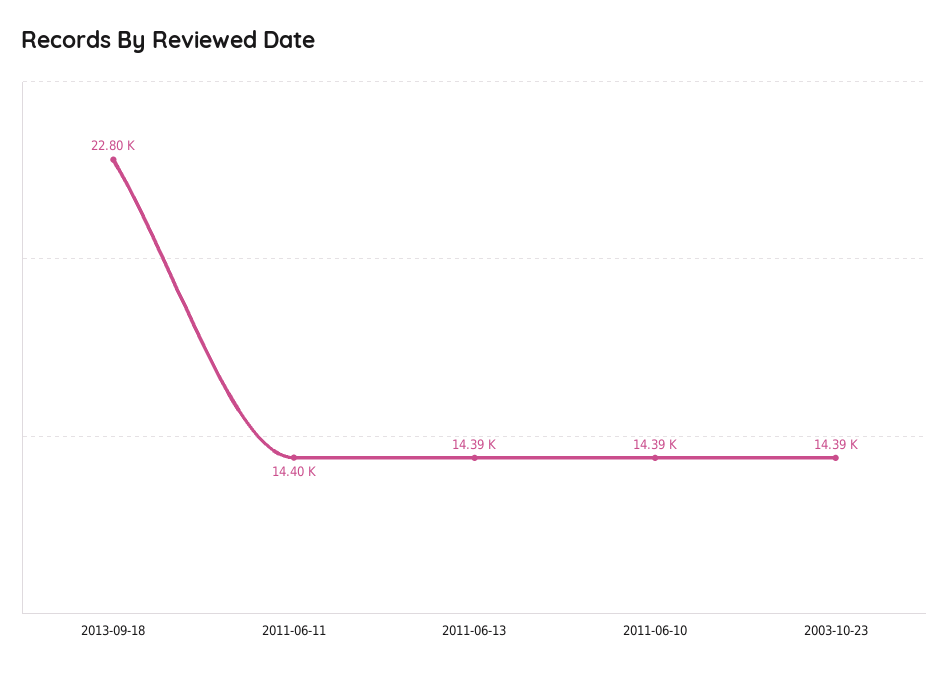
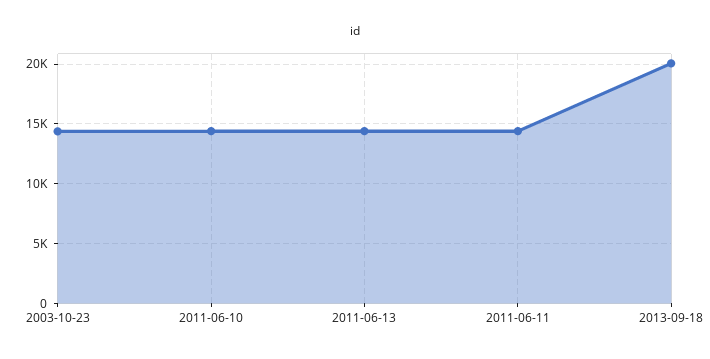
2013-09-18: 22800 -> 20000

